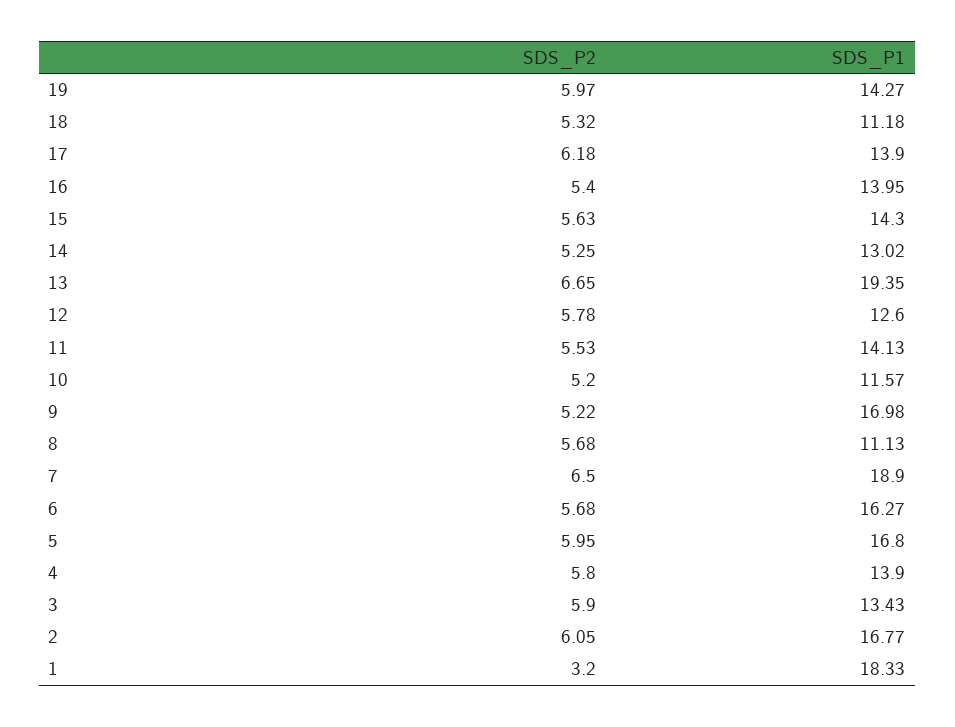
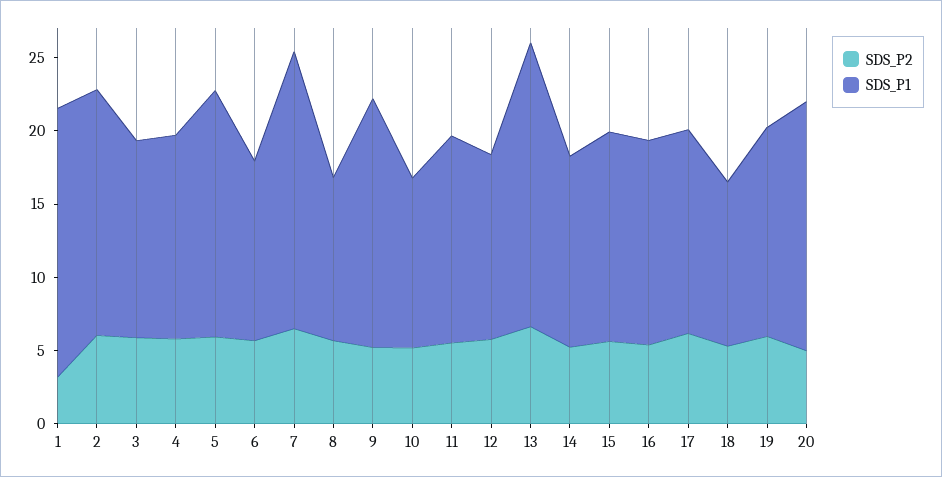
SDS_P1, 6: 16.27 -> 12
SDS_P2, 20: none -> 5
SDS_P1, 20: none -> 17

